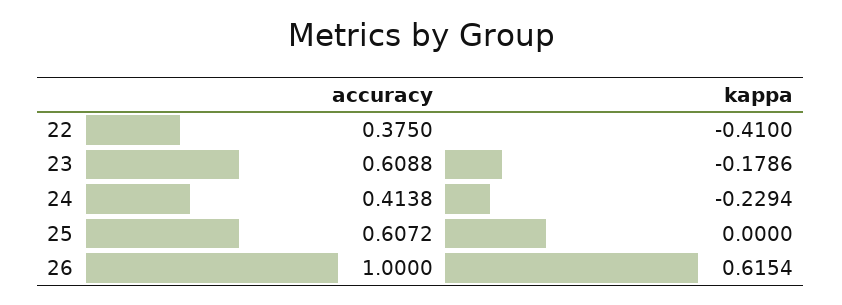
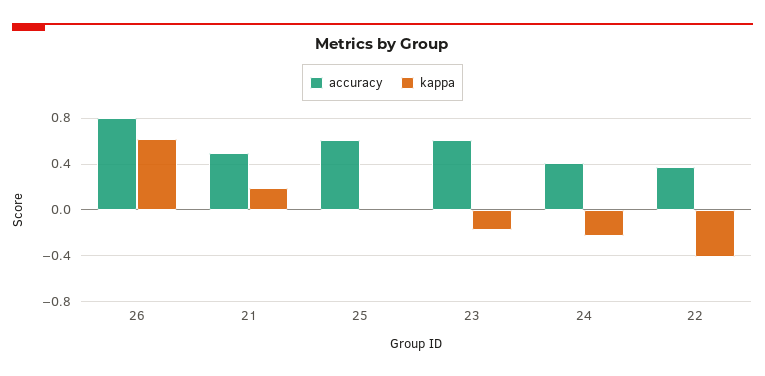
accuracy, 26: 1 -> 0.8
accuracy, 21: none -> 0.5
kappa, 21: none -> 0.2

